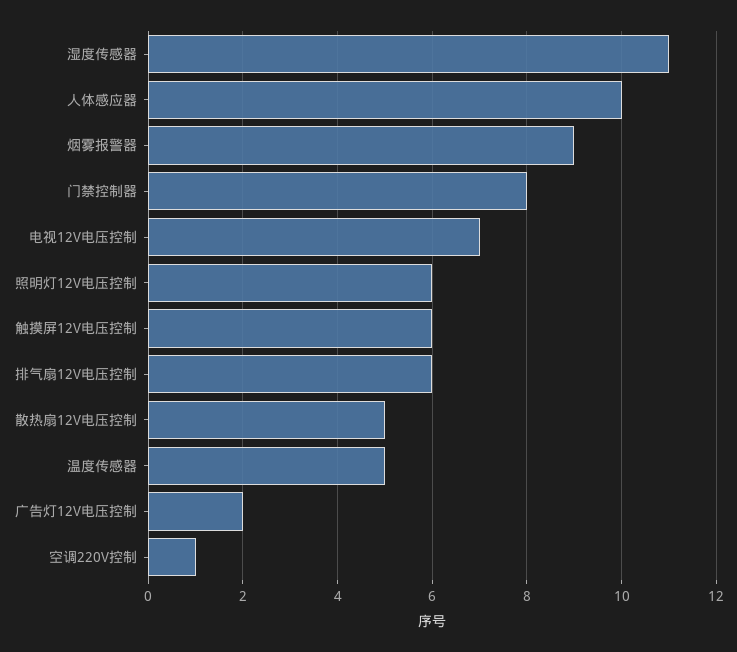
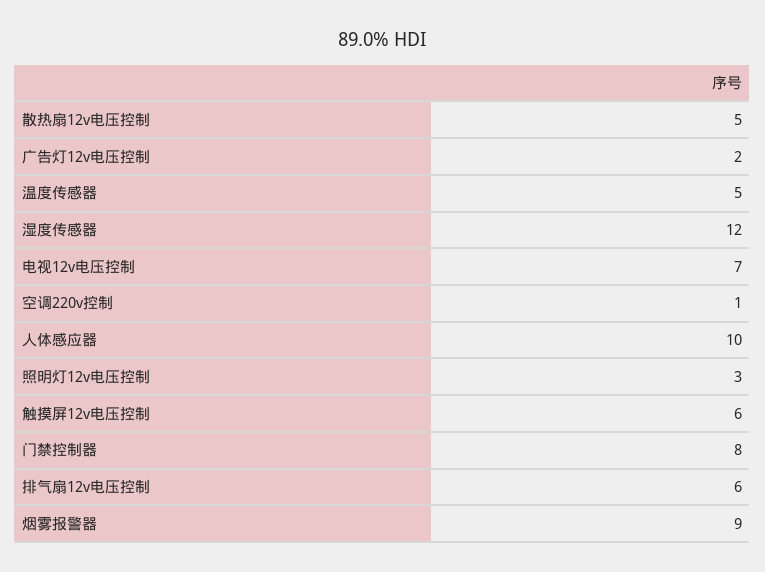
湿度传感器: 11 -> 12
照明灯12V电压控制: 6 -> 3

